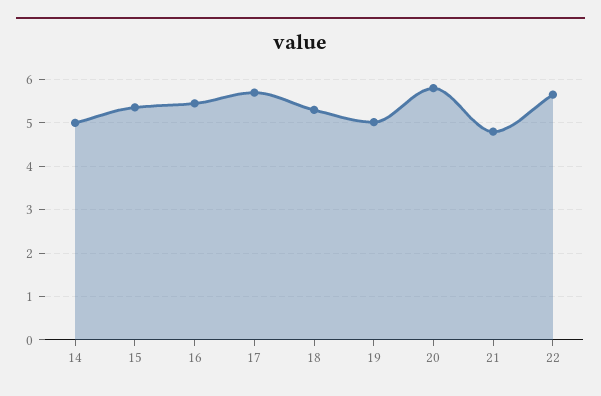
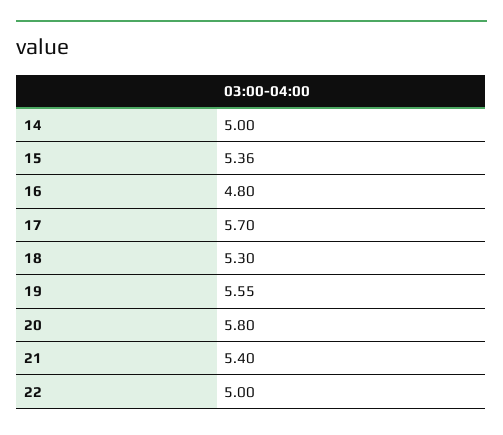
16: 5.4 -> 4.8
19: 5 -> 5.55
21: 4.8 -> 5.4
22: 5.6 -> 5

